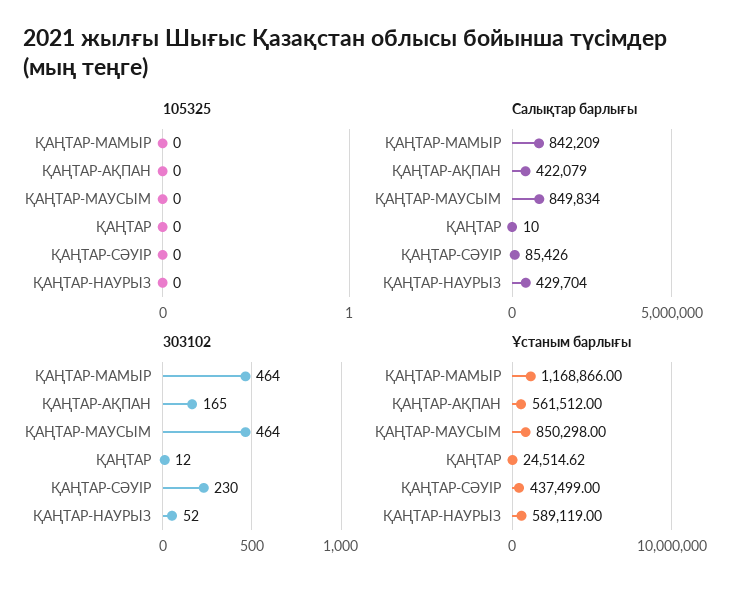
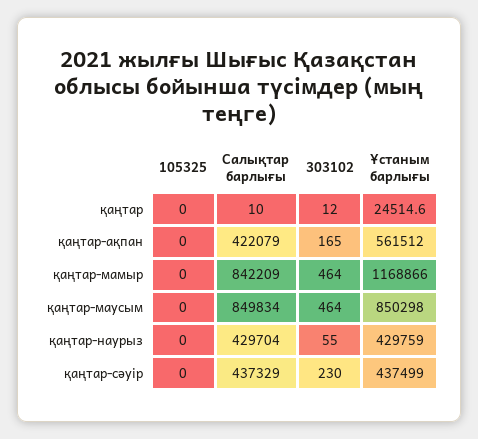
Салықтар барлығы, ҚАҢТАР-СӘУІР: 85426 -> 437329
303102, ҚАҢТАР-НАУРЫЗ: 52 -> 55
Ұстаным барлығы, ҚАҢТАР-НАУРЫЗ: 589119 -> 429759

